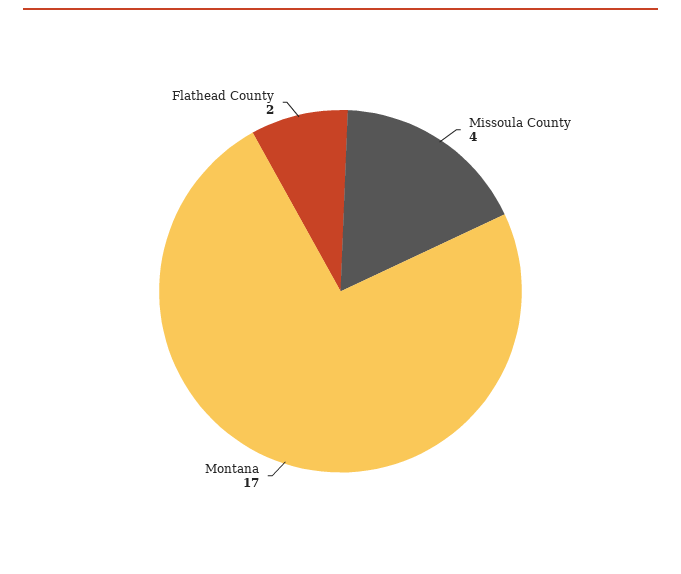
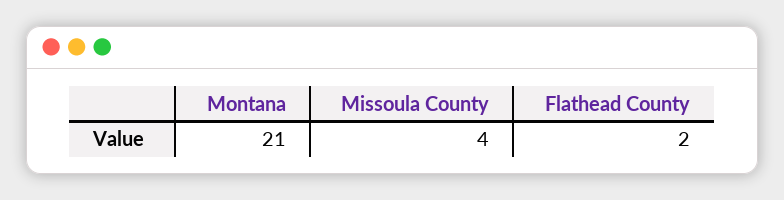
Montana: 17 -> 21

